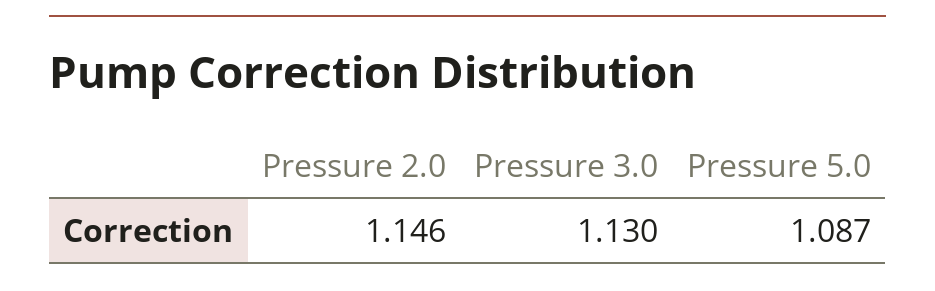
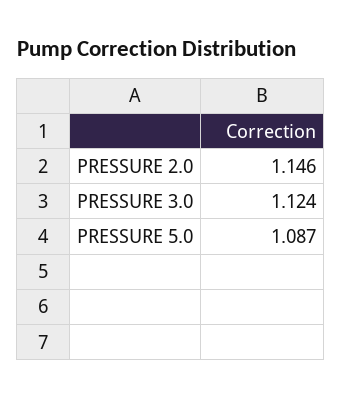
Pressure 3.0: 1.13 -> 1.124

